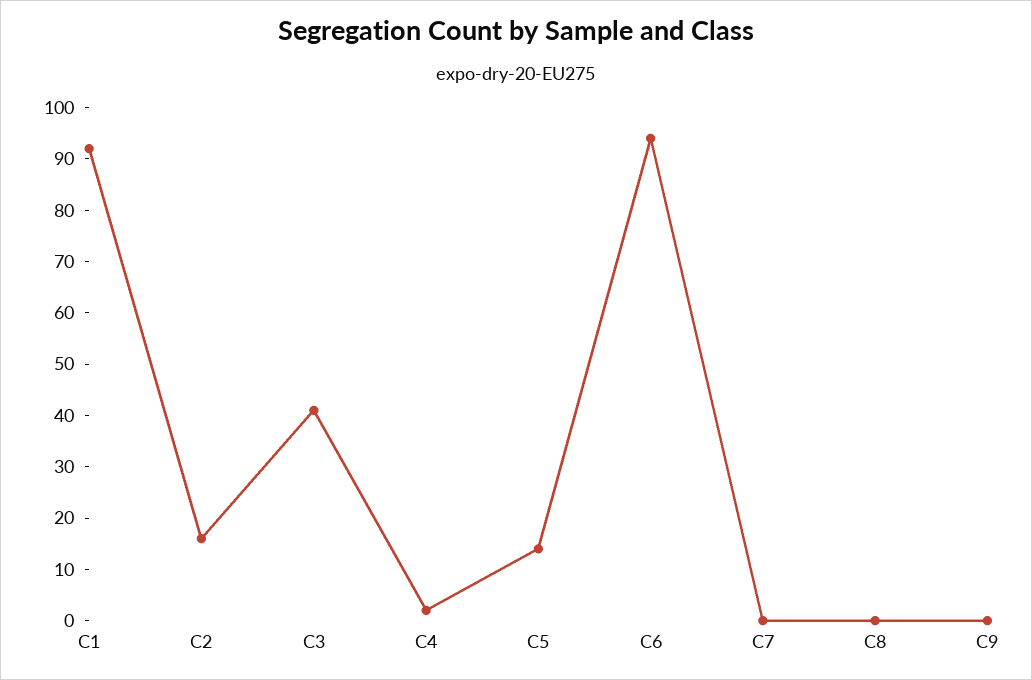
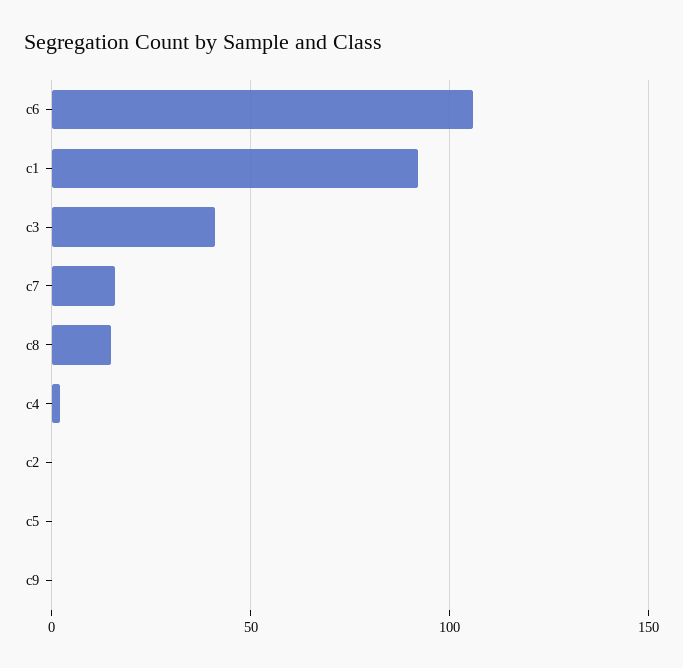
C2: 15 -> 0
C5: 15 -> 0
C6: 95 -> 105
C7: 0 -> 15
C8: 0 -> 15

